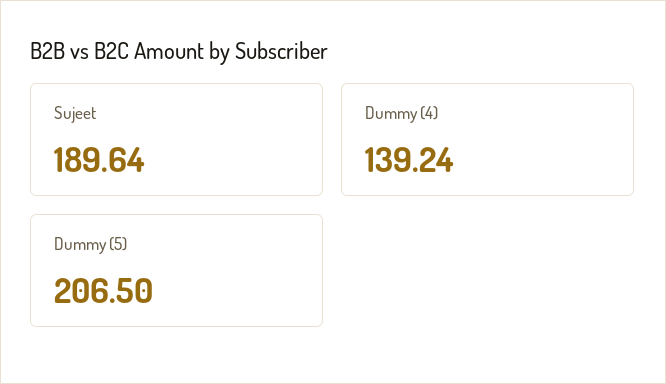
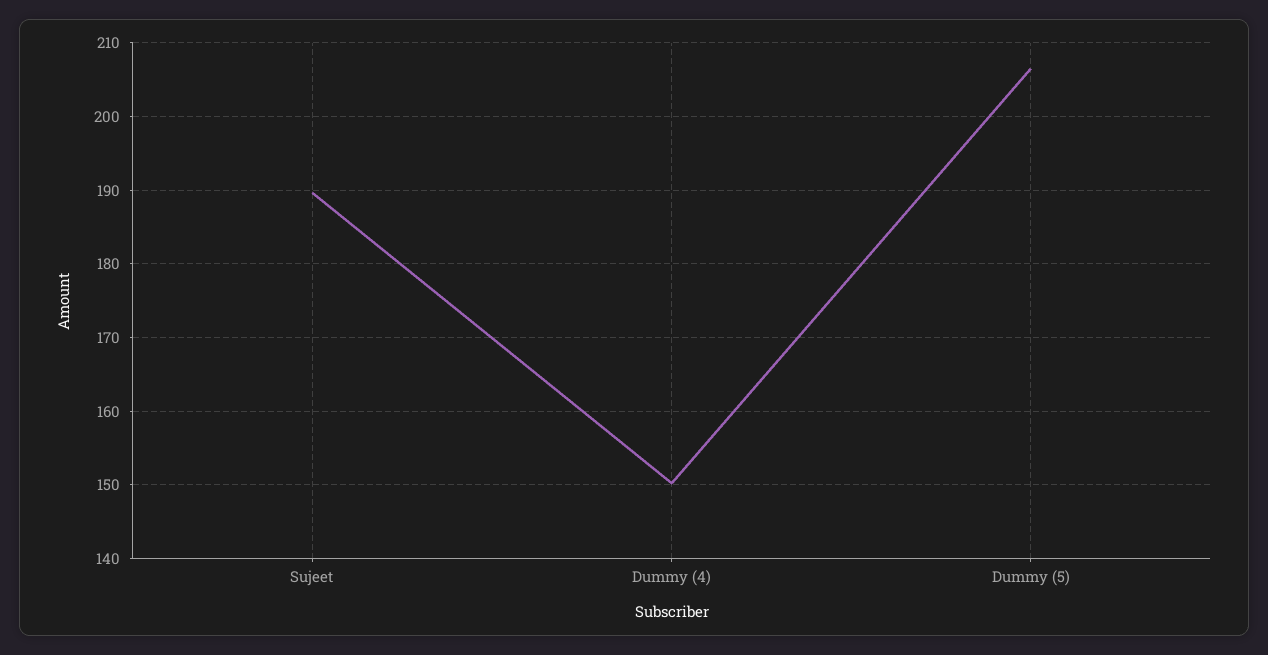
Dummy (4): 139.24 -> 150

